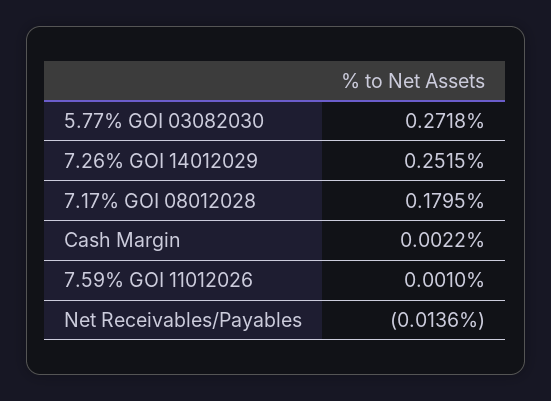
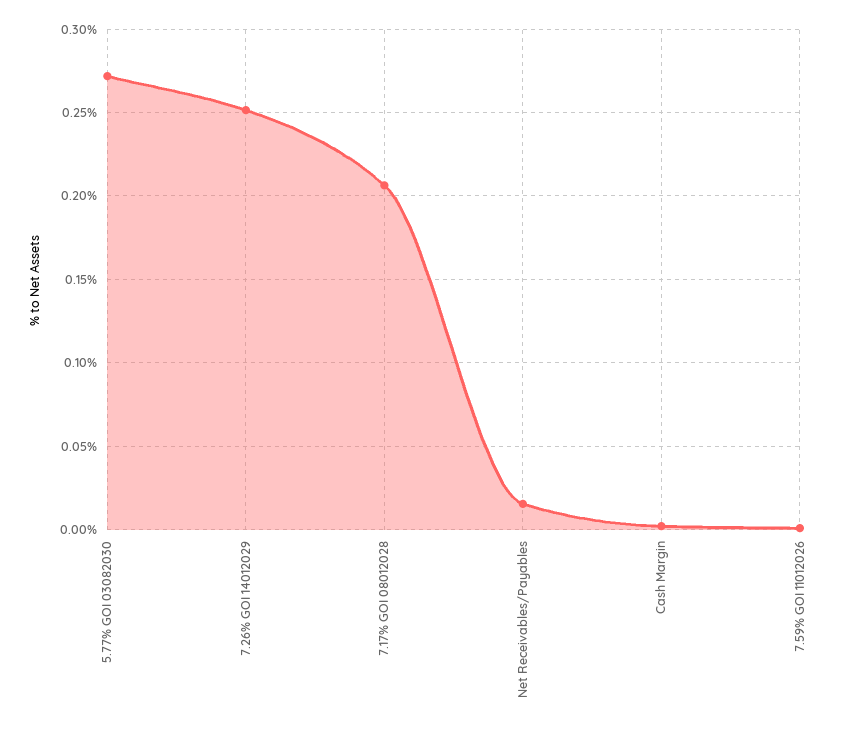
7.17% GOI 08012028: 0.1795 -> 0.205
Net Receivables/Payables: -0.0136 -> 0.015

